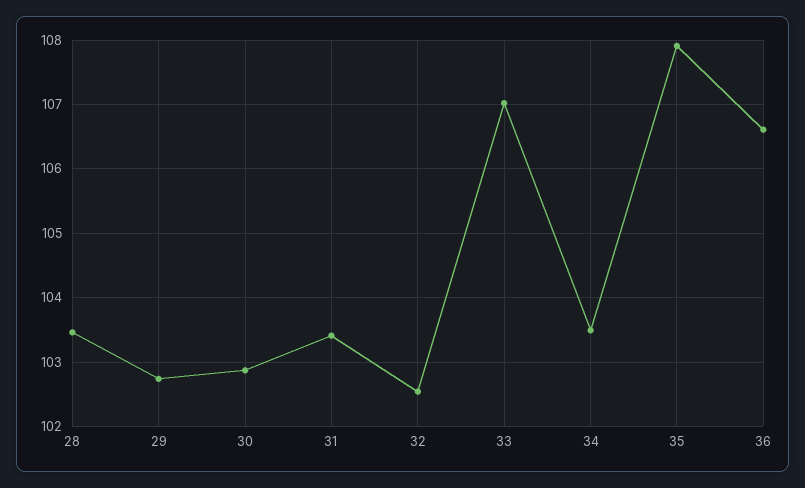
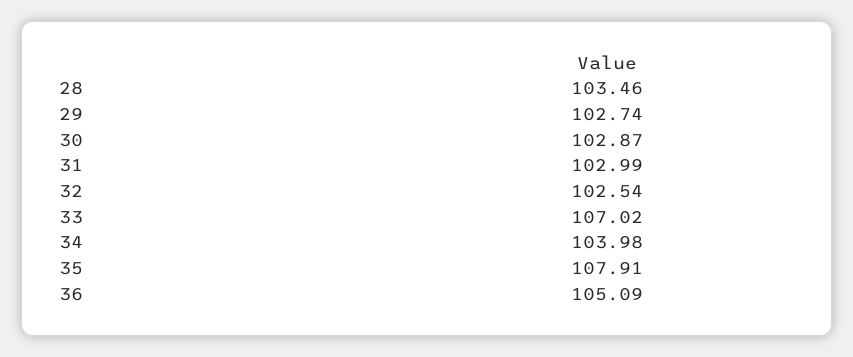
31: 103.4 -> 102.99
34: 103.5 -> 103.98
36: 106.6 -> 105.09

